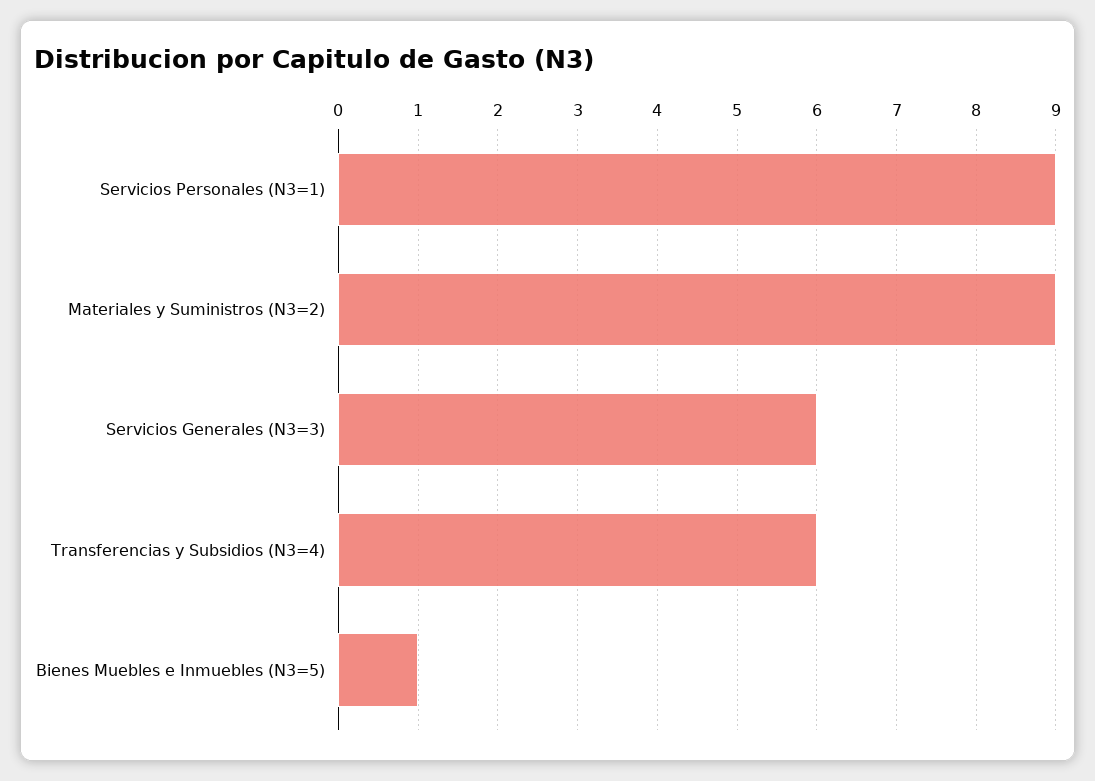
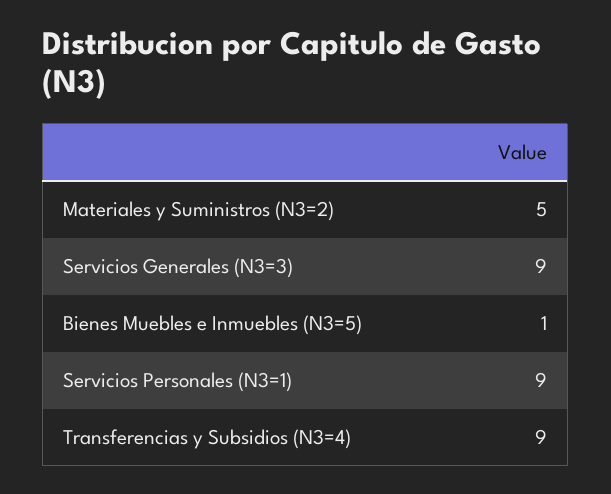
Materiales y Suministros (N3=2): 9 -> 5
Servicios Generales (N3=3): 6 -> 9
Transferencias y Subsidios (N3=4): 6 -> 9

